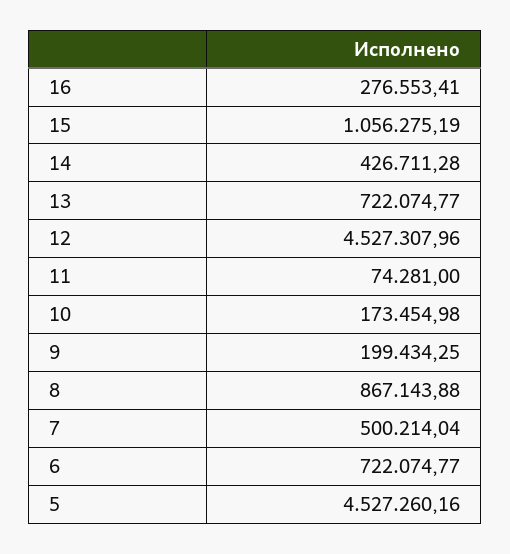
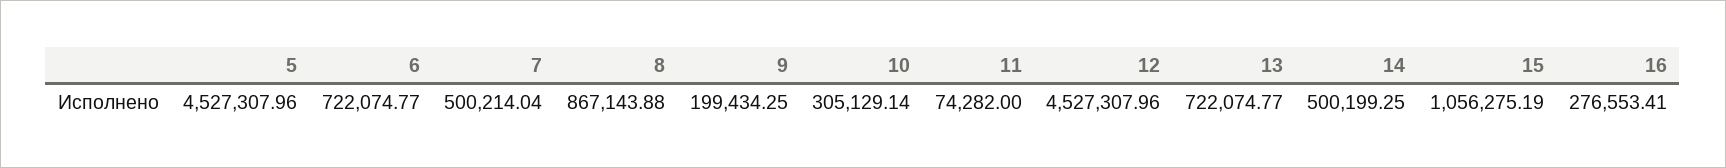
14: 426711.28 -> 500199.25
11: 74281 -> 74282
10: 173454.98 -> 305129.14
5: 4527260.16 -> 4527307.96

